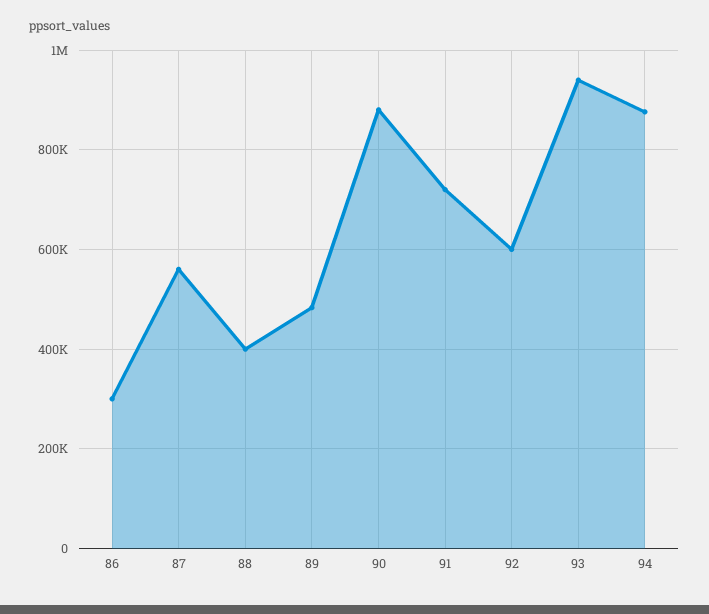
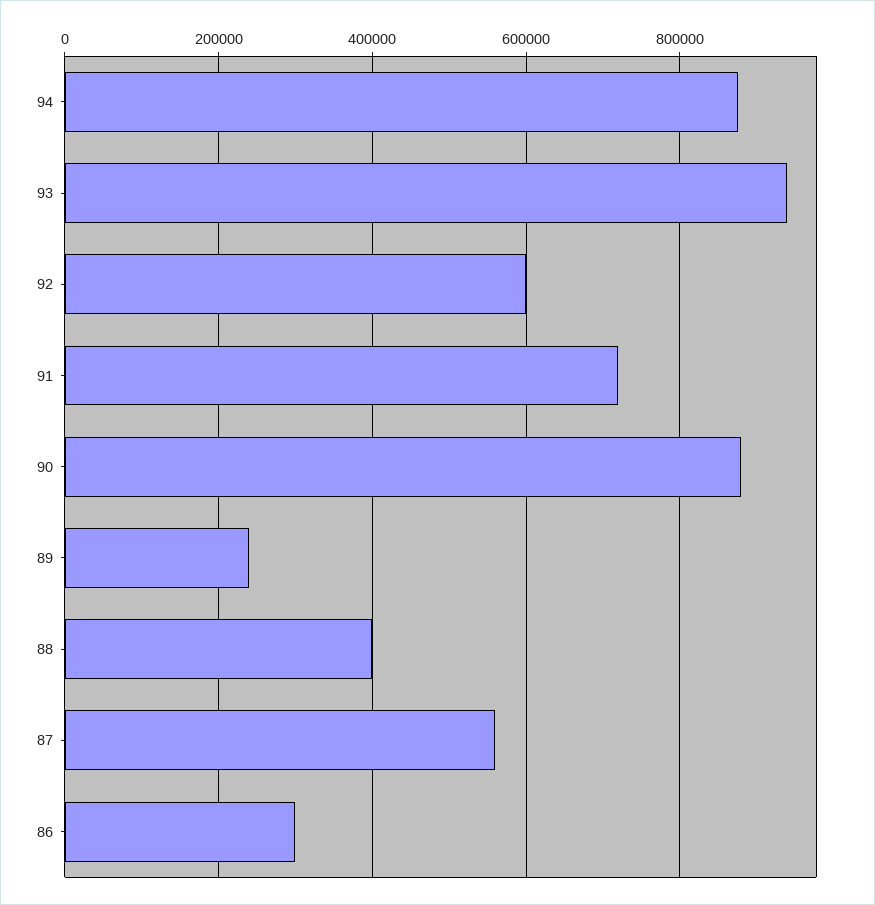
89: 480000 -> 240000

